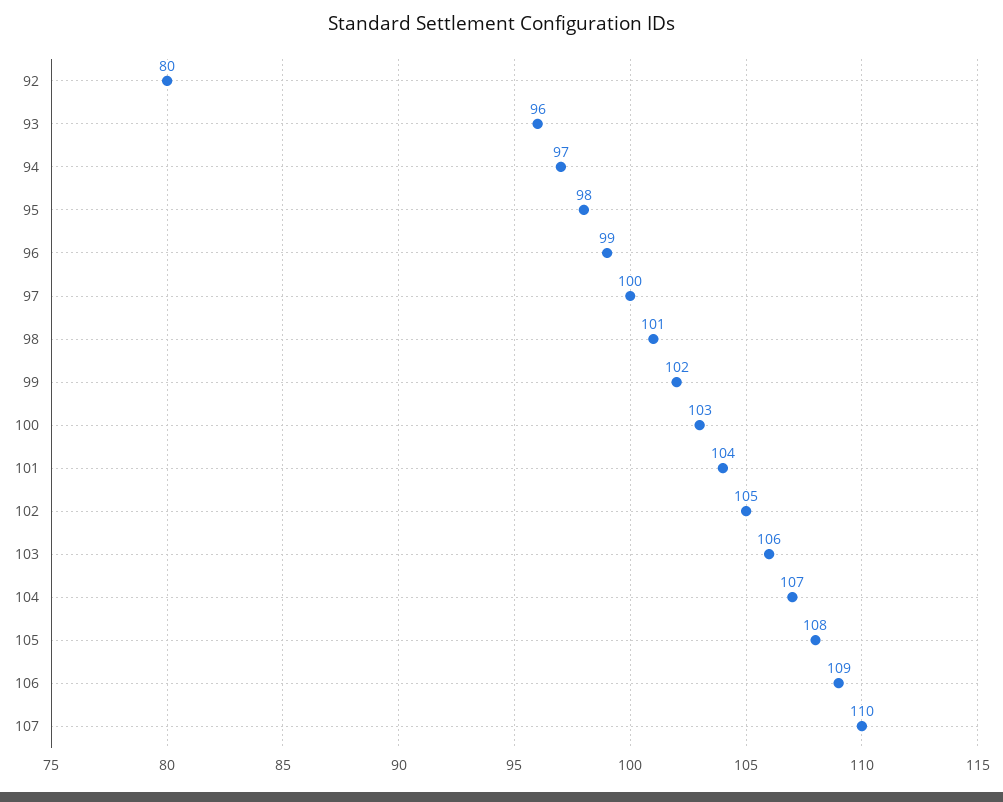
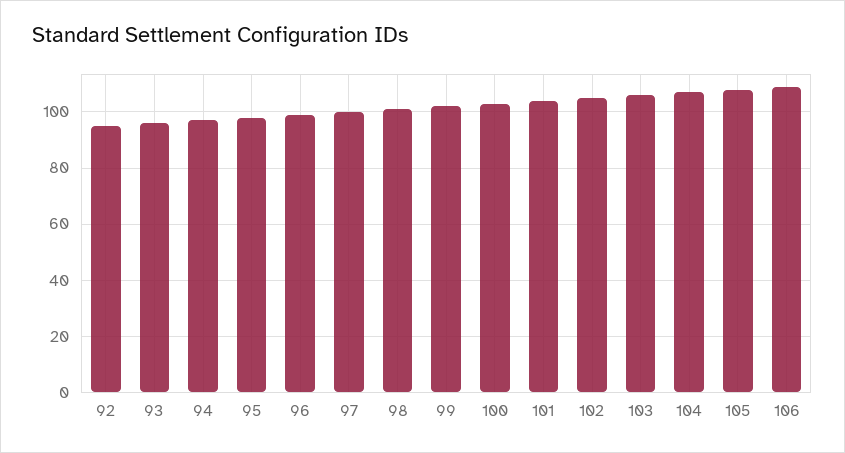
92: 80 -> 95
107: 110 -> none

